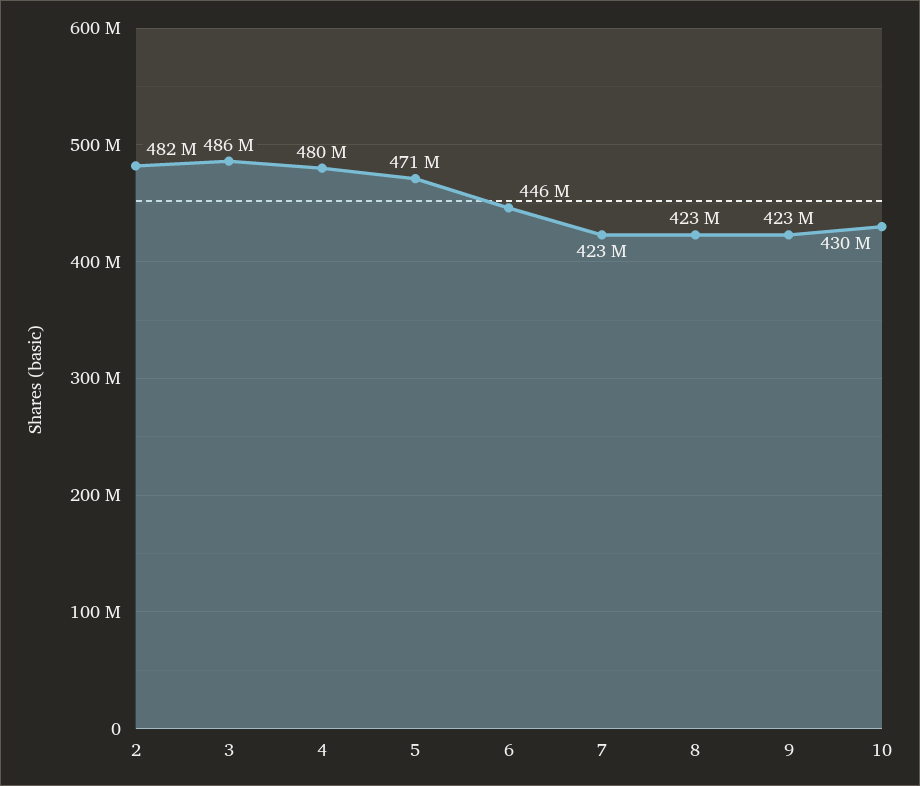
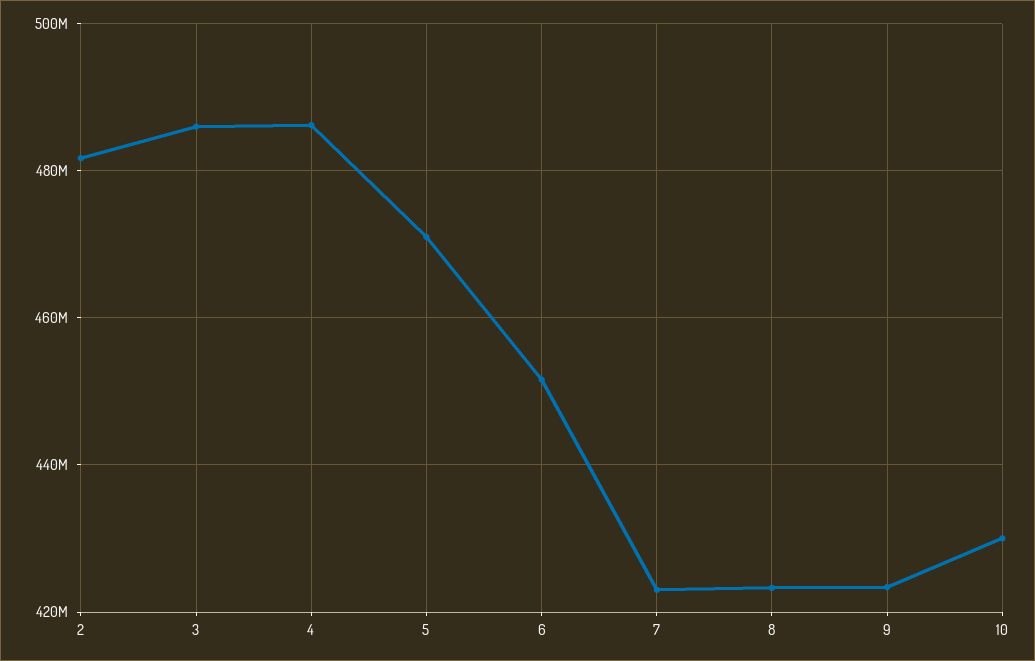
4: 480000000 -> 486000000
6: 446000000 -> 452000000

